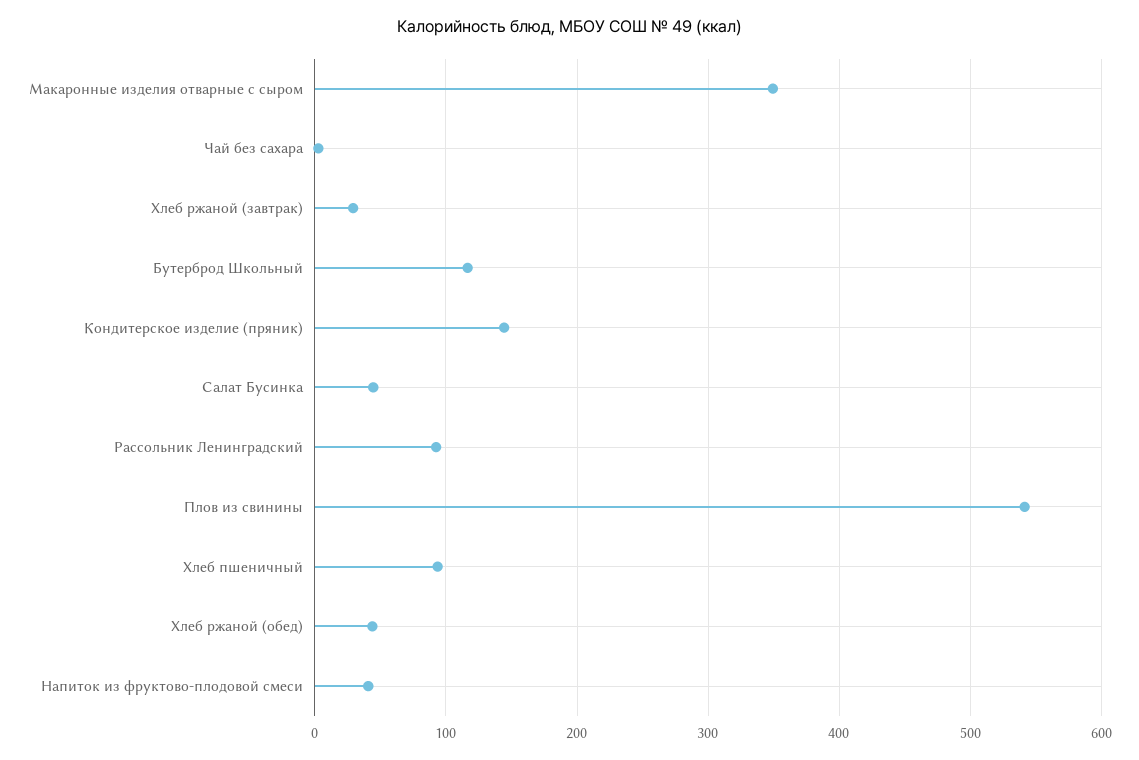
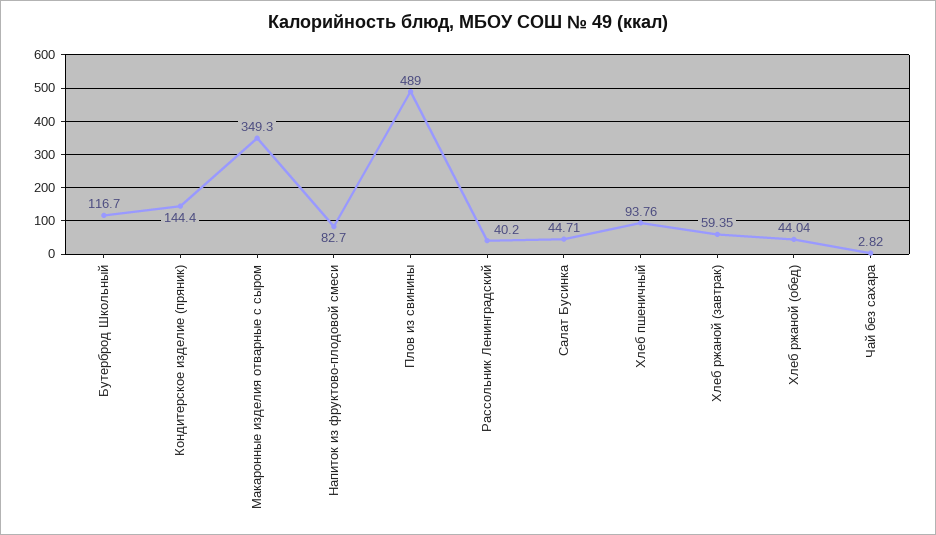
Хлеб ржаной (завтрак): 30 -> 59.35
Рассольник Ленинградский: 90 -> 40.2
Плов из свинины: 540 -> 489
Напиток из фруктово-плодовой смеси: 40 -> 82.7

